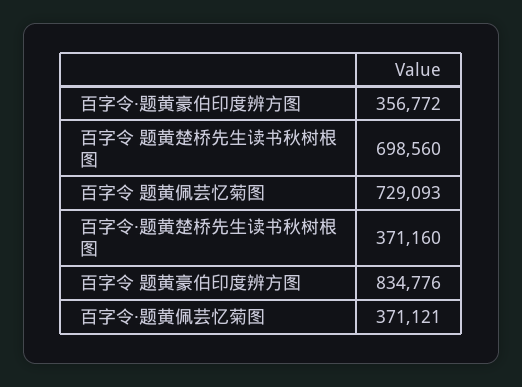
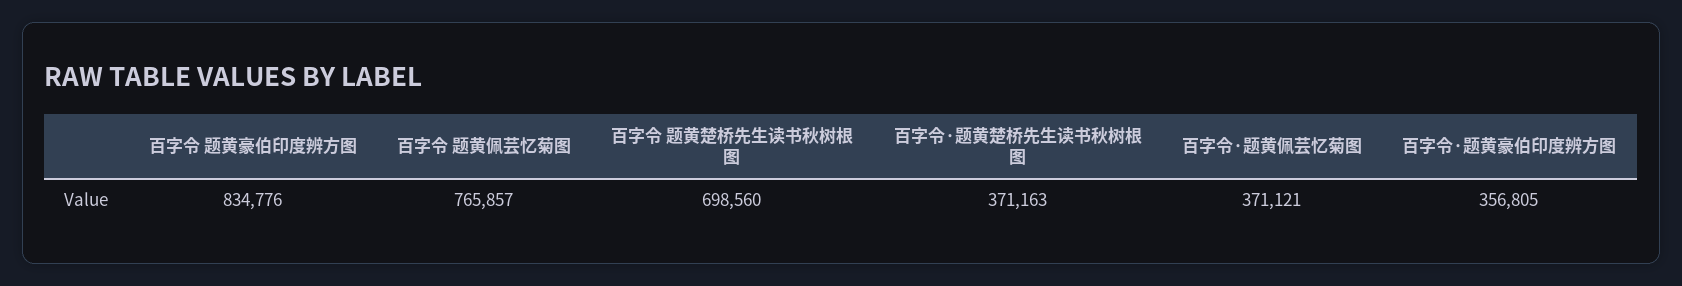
百字令·题黄豪伯印度辨方图: 356772 -> 356805
百字令 题黄佩芸忆菊图: 729093 -> 765857
百字令·题黄楚桥先生读书秋树根图: 371160 -> 371163

